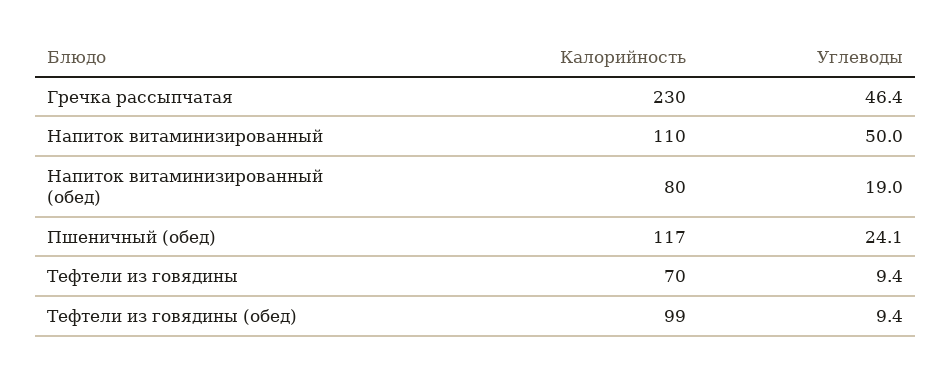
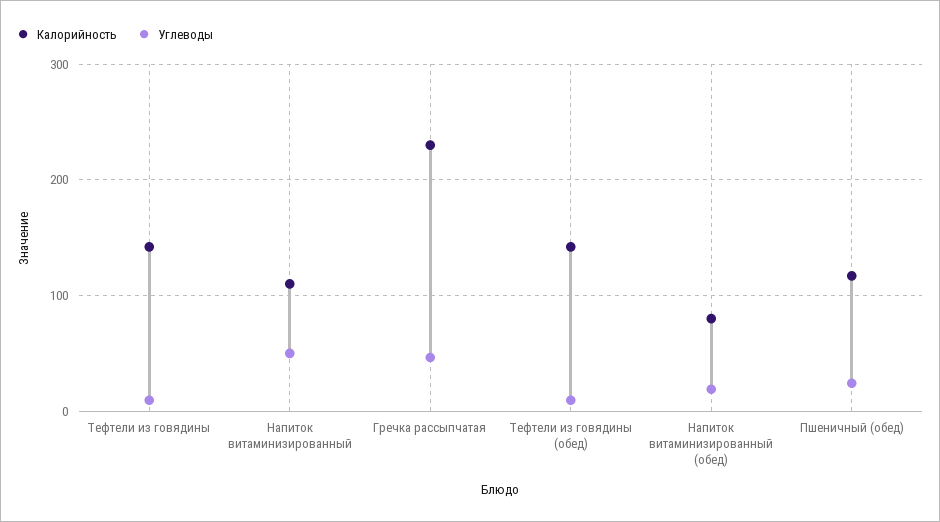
Калорийность, Тефтели из говядины: 70 -> 140
Калорийность, Тефтели из говядины (обед): 99 -> 140

